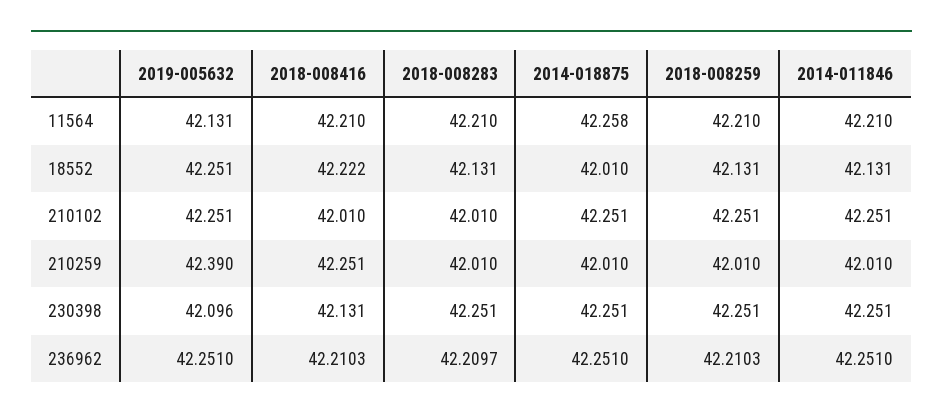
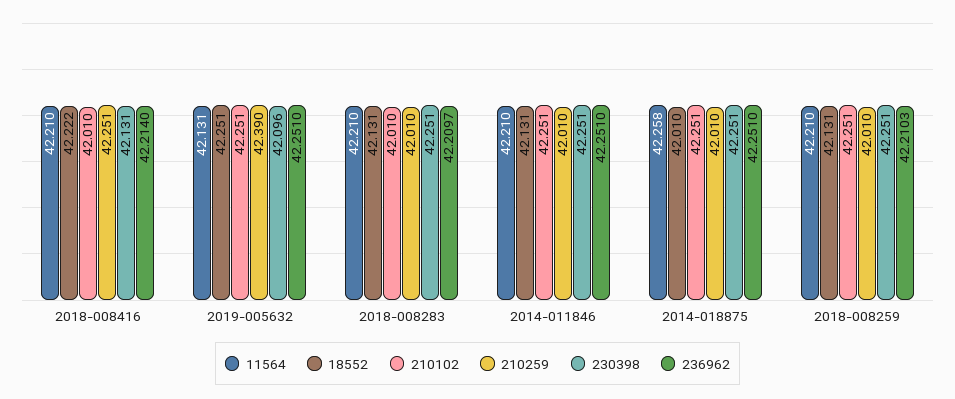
236962, 2018-008416: 42.2103 -> 42.214

